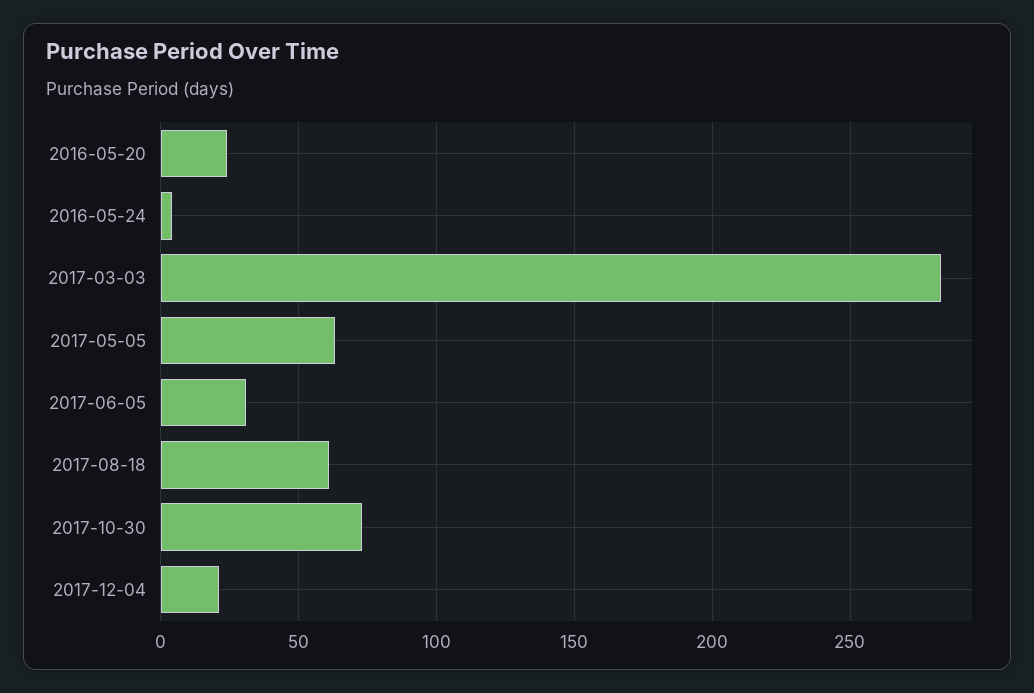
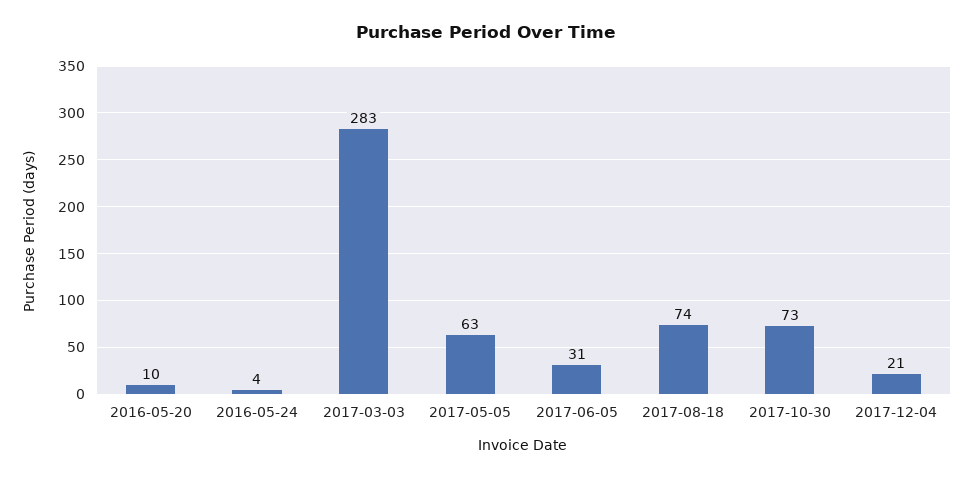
2016-05-20: 25 -> 10
2017-08-18: 60 -> 74

